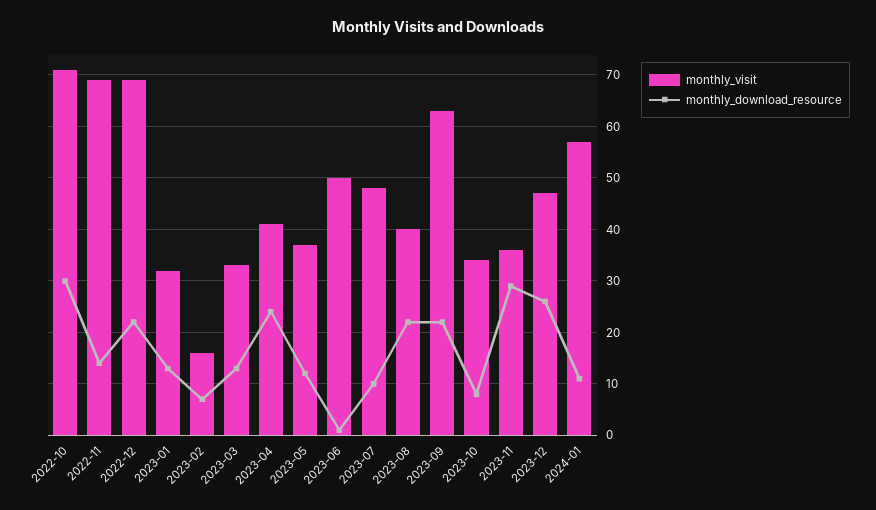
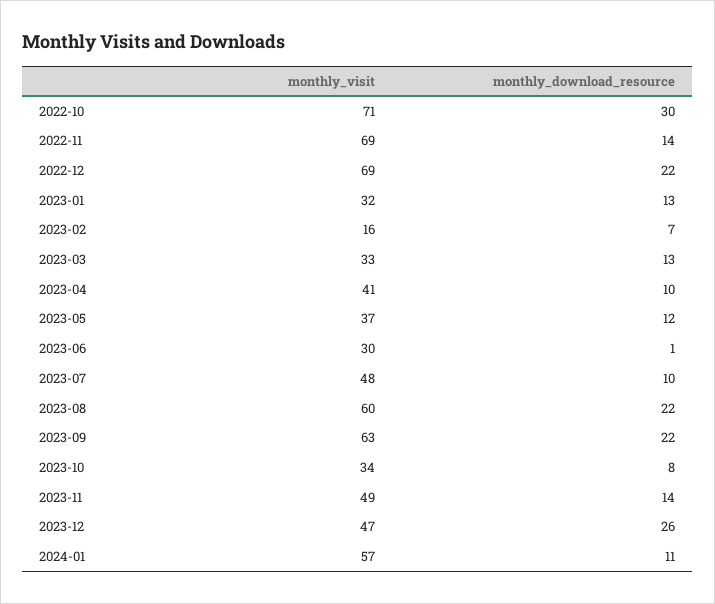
monthly_download_resource, 2023-04: 25 -> 10
monthly_visit, 2023-06: 50 -> 30
monthly_visit, 2023-08: 40 -> 60
monthly_visit, 2023-11: 35 -> 49
monthly_download_resource, 2023-11: 30 -> 14

